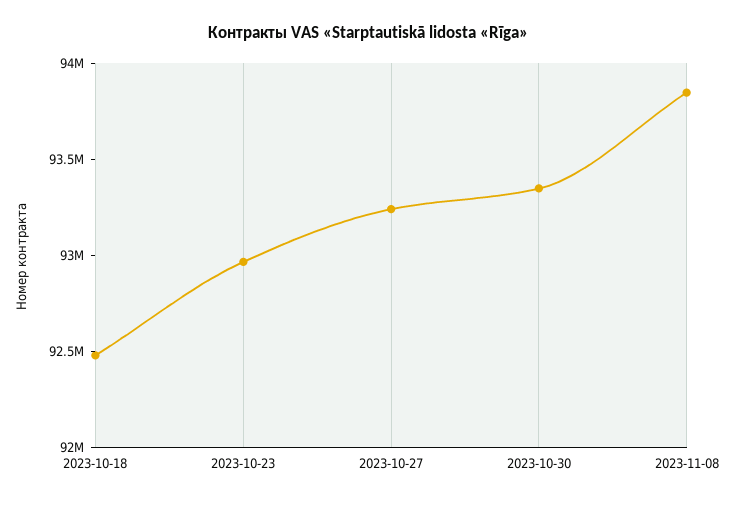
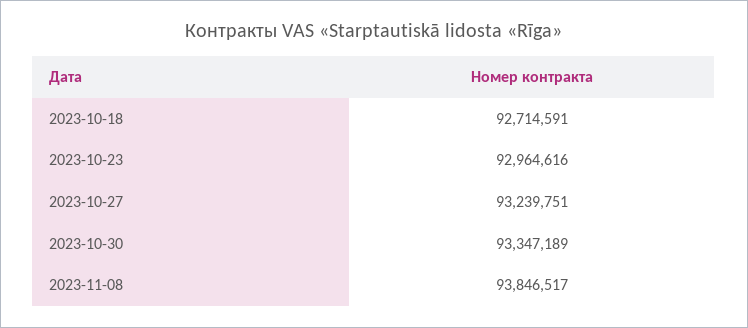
2023-10-18: 92500000 -> 92714591

